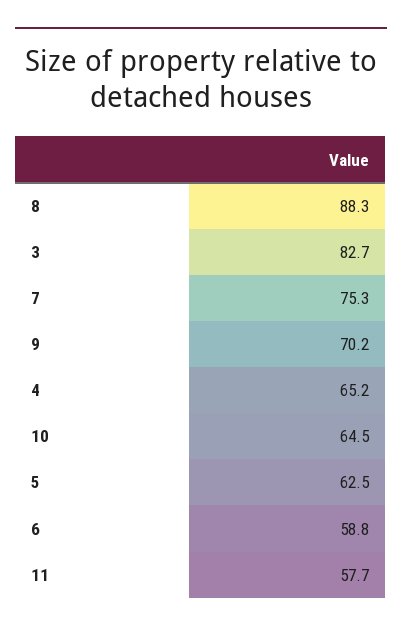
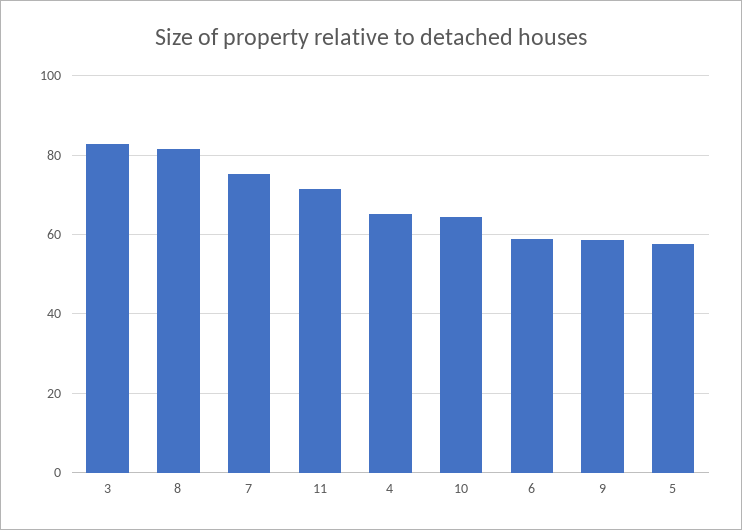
8: 88.3 -> 82
9: 70.2 -> 58
5: 62.5 -> 58
11: 57.7 -> 72

